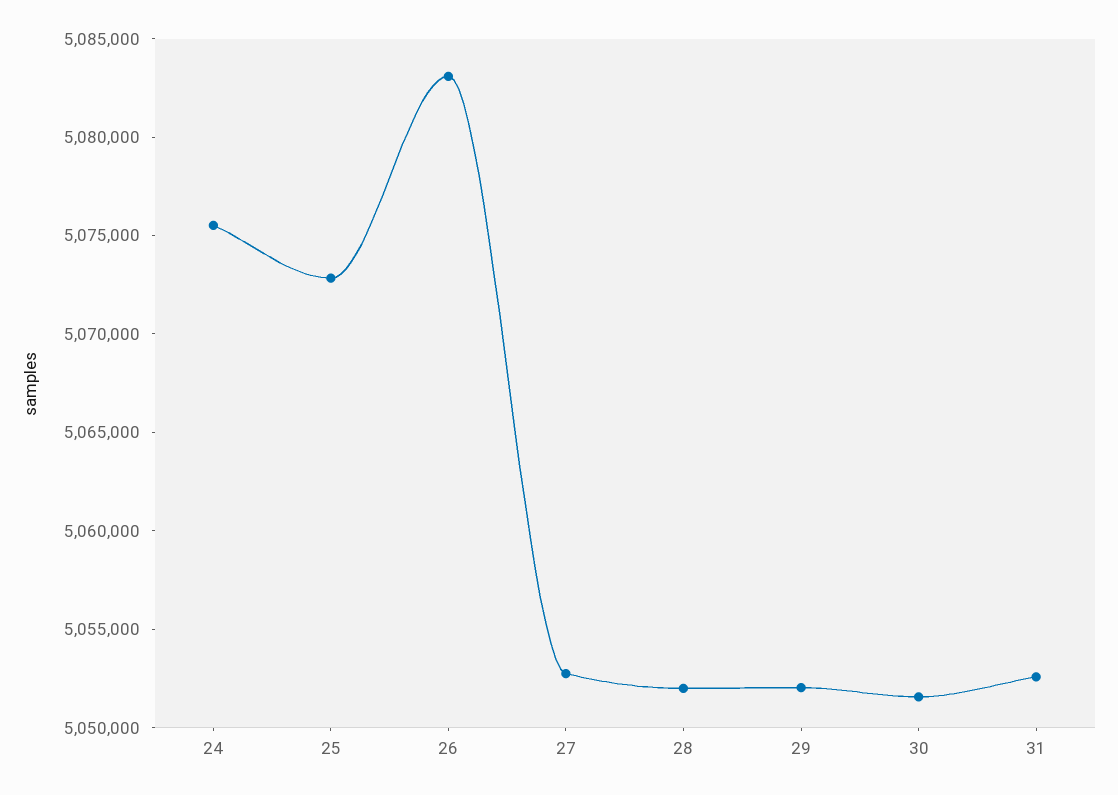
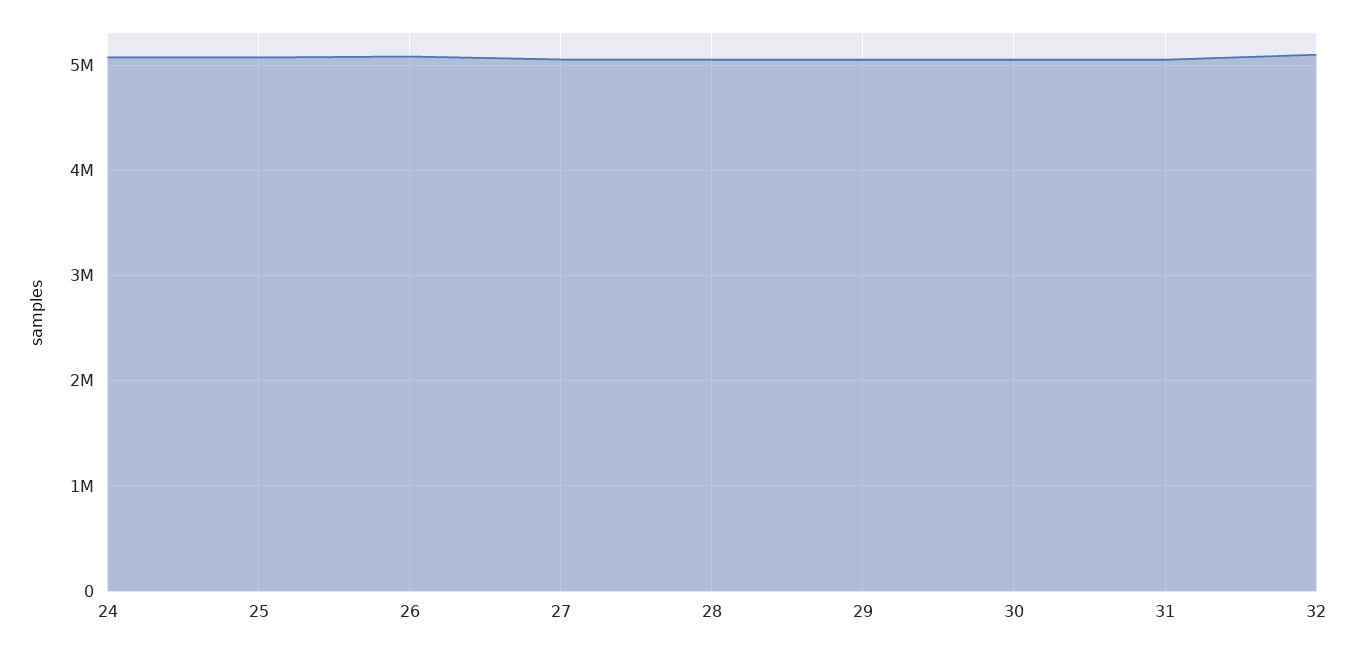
32: none -> 5100000

